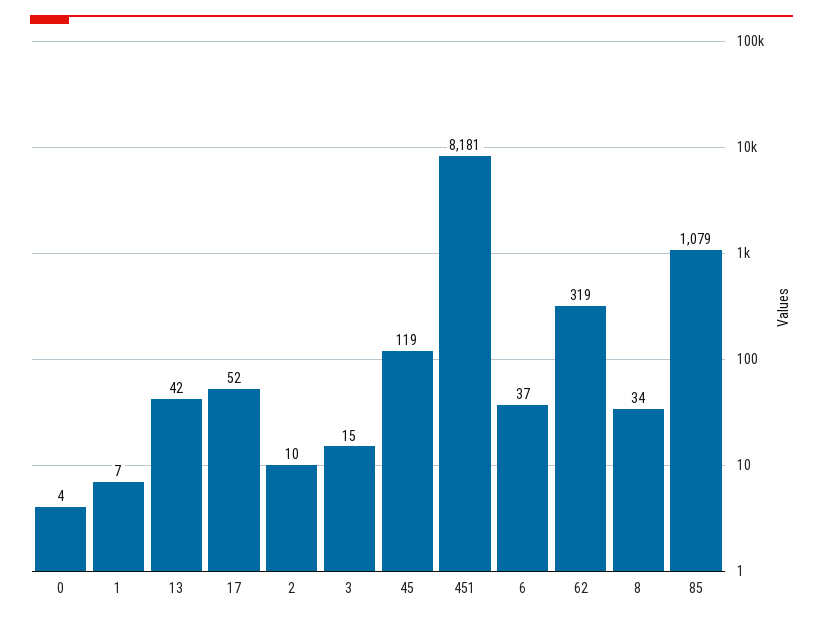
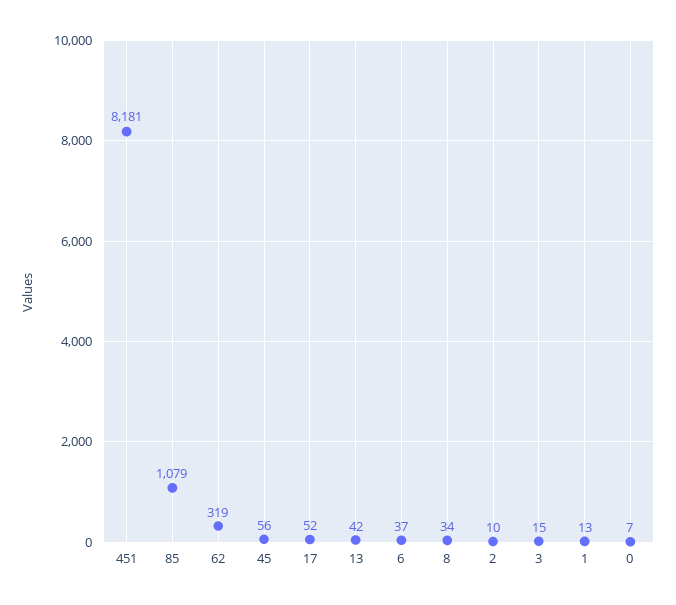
0: 4 -> 7
1: 7 -> 13
45: 119 -> 56

